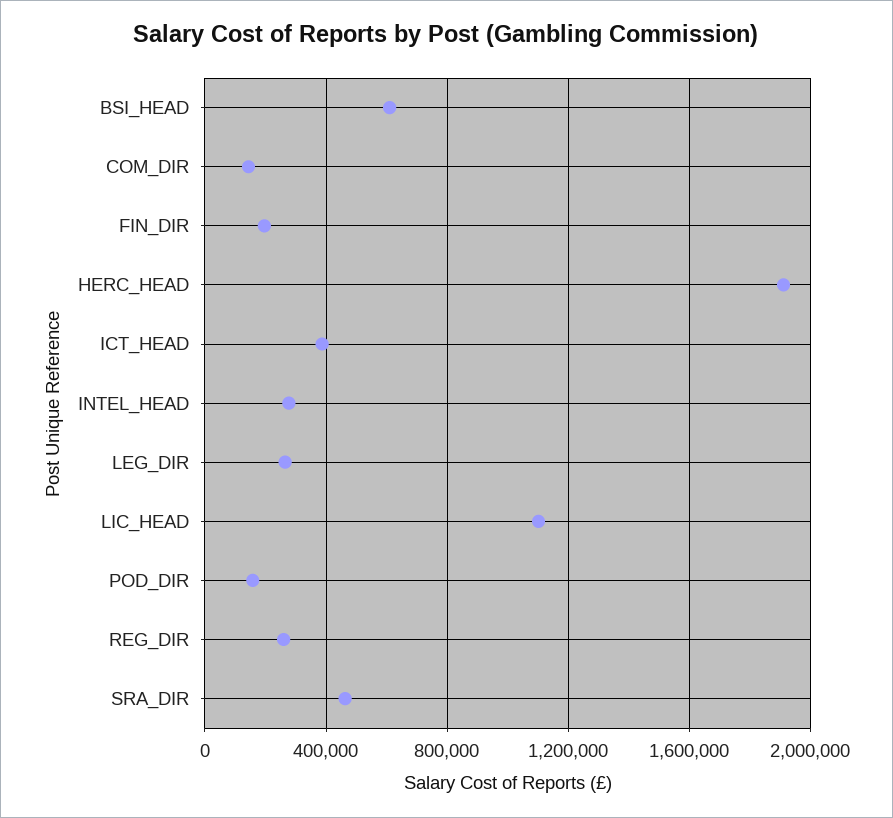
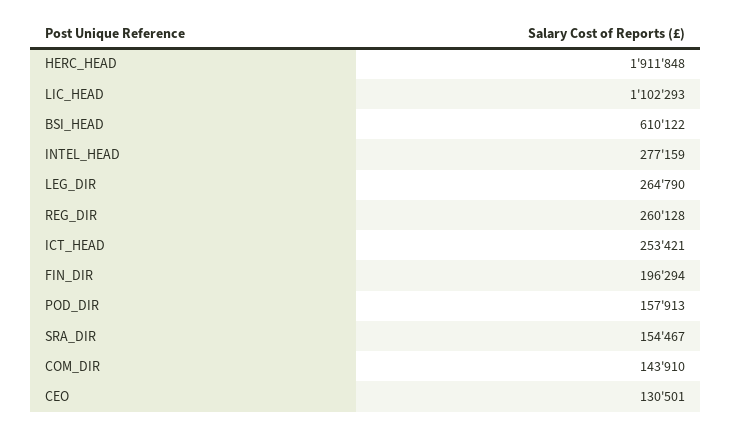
ICT_HEAD: 400000 -> 253421
SRA_DIR: 450000 -> 154467
CEO: none -> 130501

